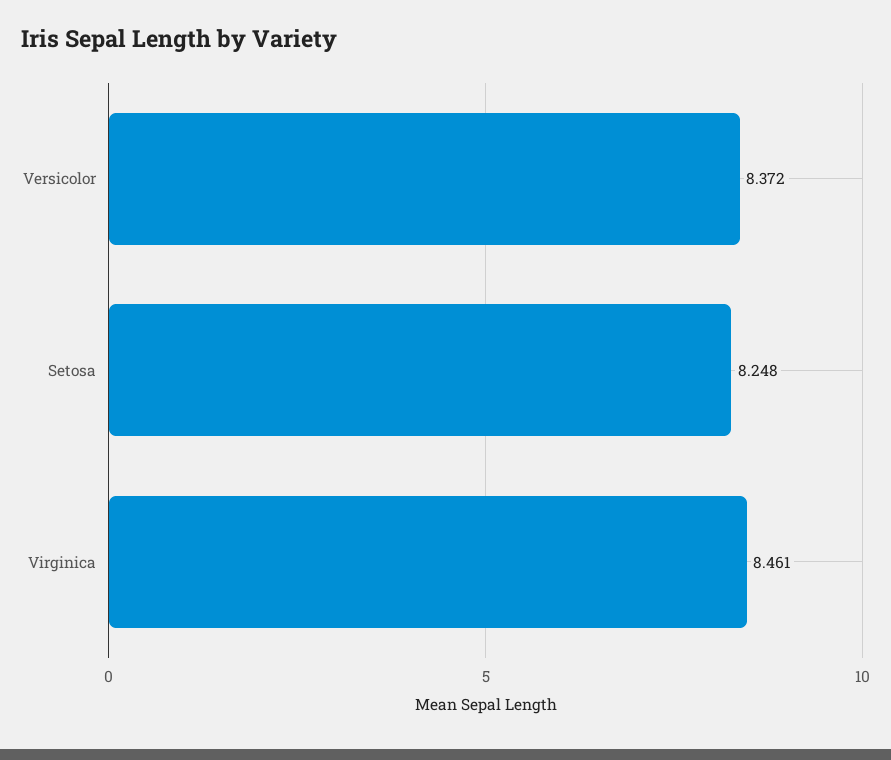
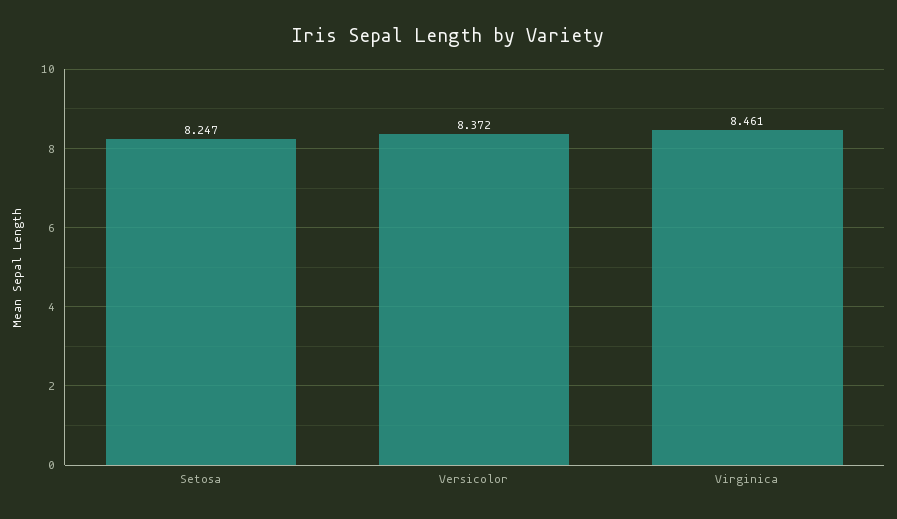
Setosa: 8.248 -> 8.247

